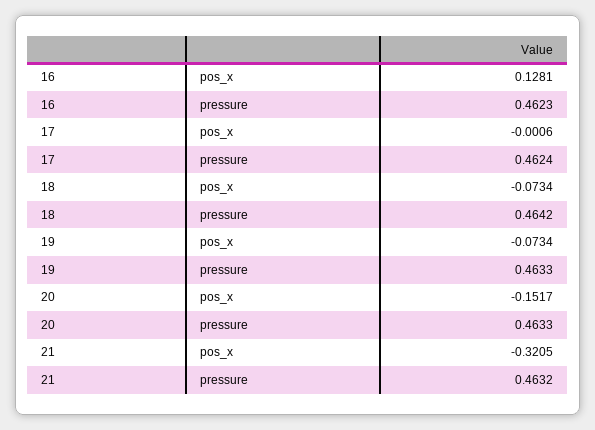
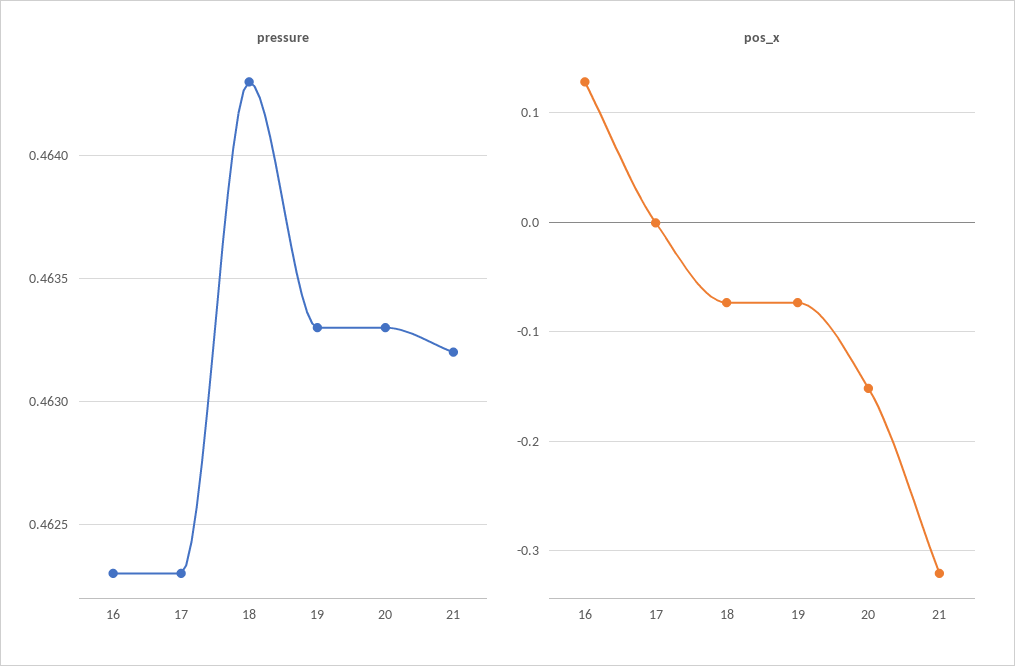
pressure, 17: 0.4624 -> 0.4623
pressure, 18: 0.4642 -> 0.4643

